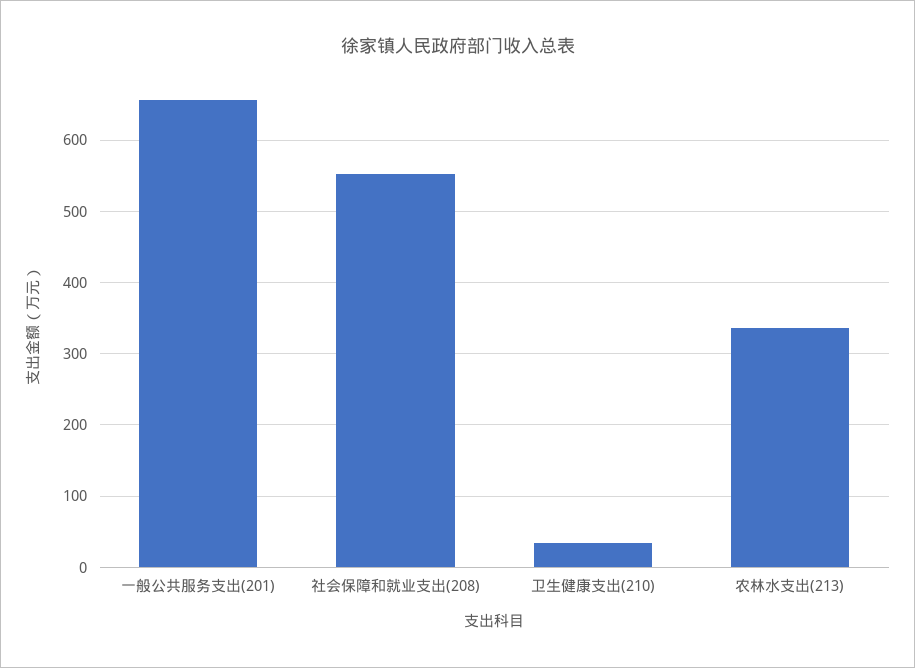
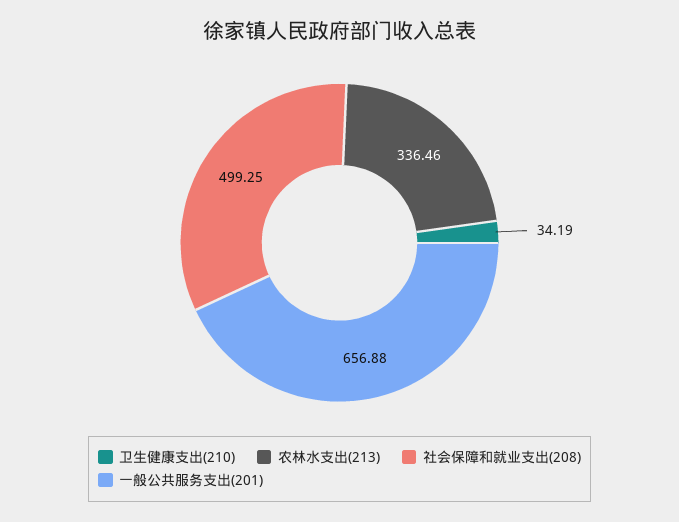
社会保障和就业支出(208): 550 -> 499.25

